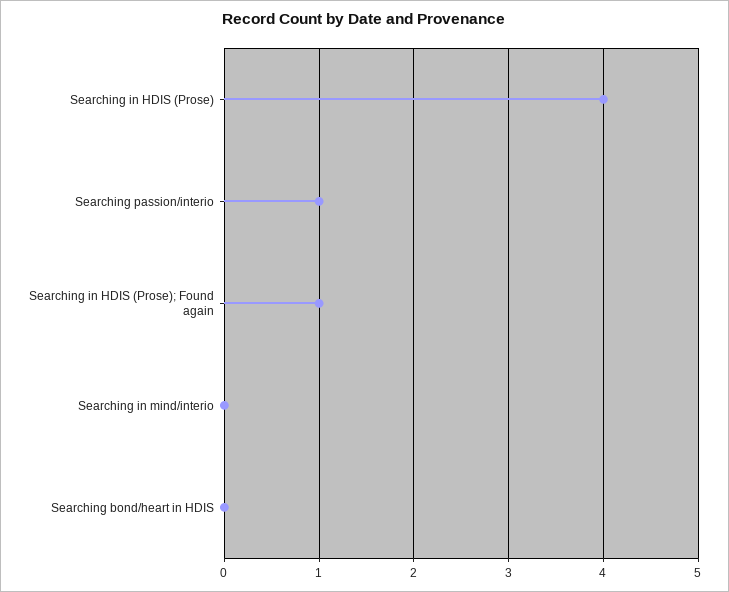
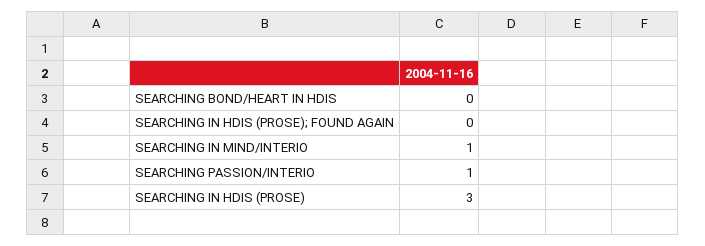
Searching in HDIS (Prose): 4 -> 3
Searching in HDIS (Prose); Found again: 1 -> 0
Searching in mind/interio: 0 -> 1

